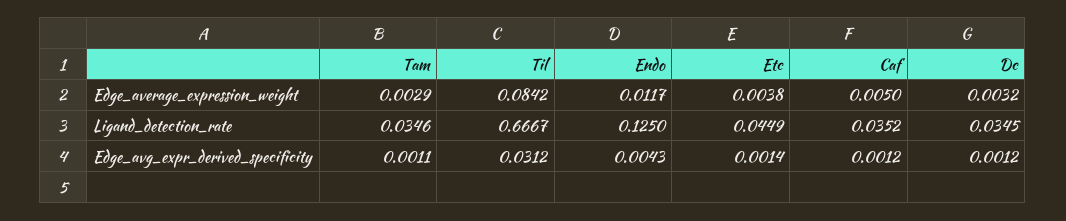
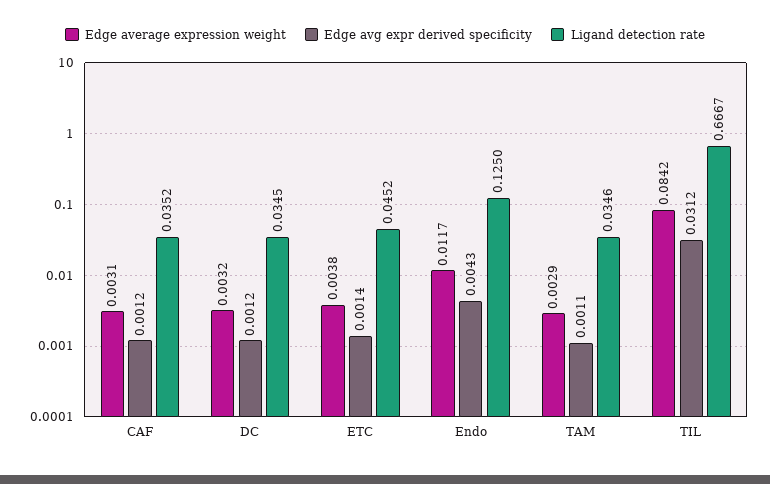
Edge_average_expression_weight, Caf: 0.005 -> 0.0031
Ligand_detection_rate, Etc: 0.0449 -> 0.0452

